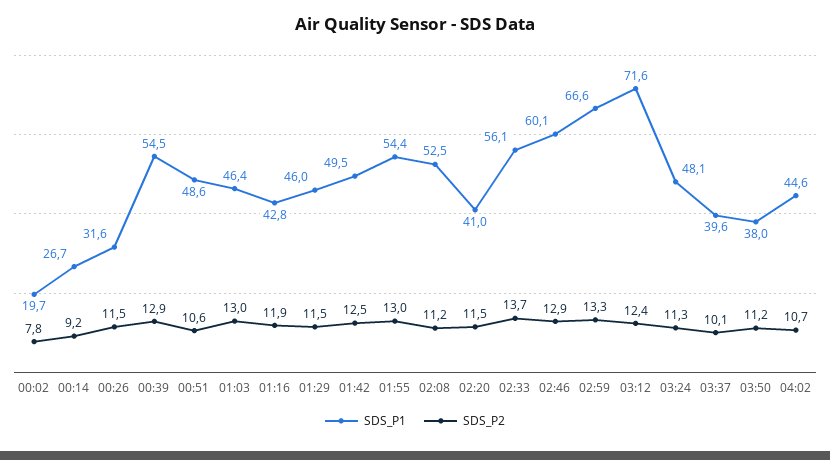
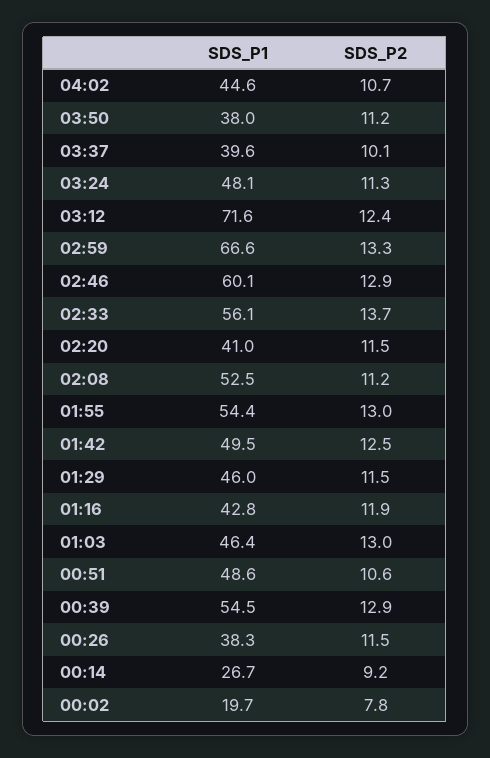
SDS_P1, 00:26: 31.6 -> 38.3

